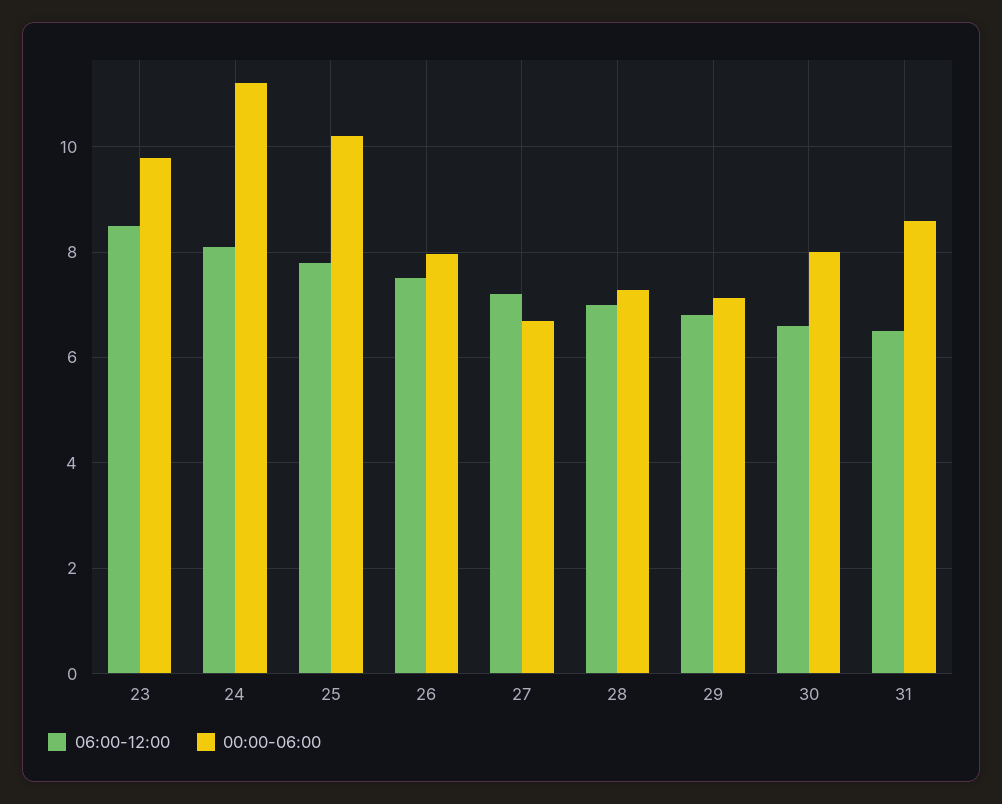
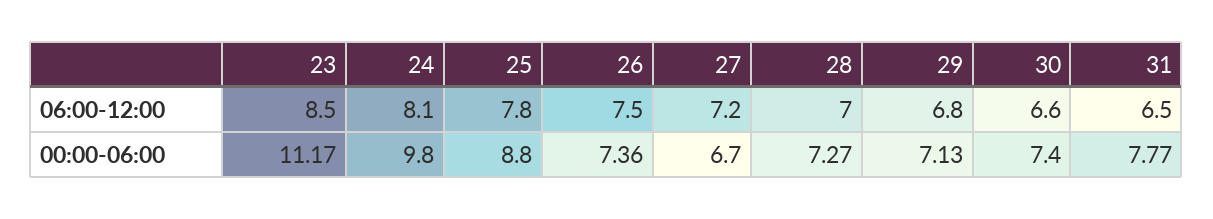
00:00-06:00, 23: 9.8 -> 11.17
00:00-06:00, 24: 11.2 -> 9.8
00:00-06:00, 25: 10.2 -> 8.8
00:00-06:00, 26: 8 -> 7.36
00:00-06:00, 30: 8 -> 7.4
00:00-06:00, 31: 8.6 -> 7.77

